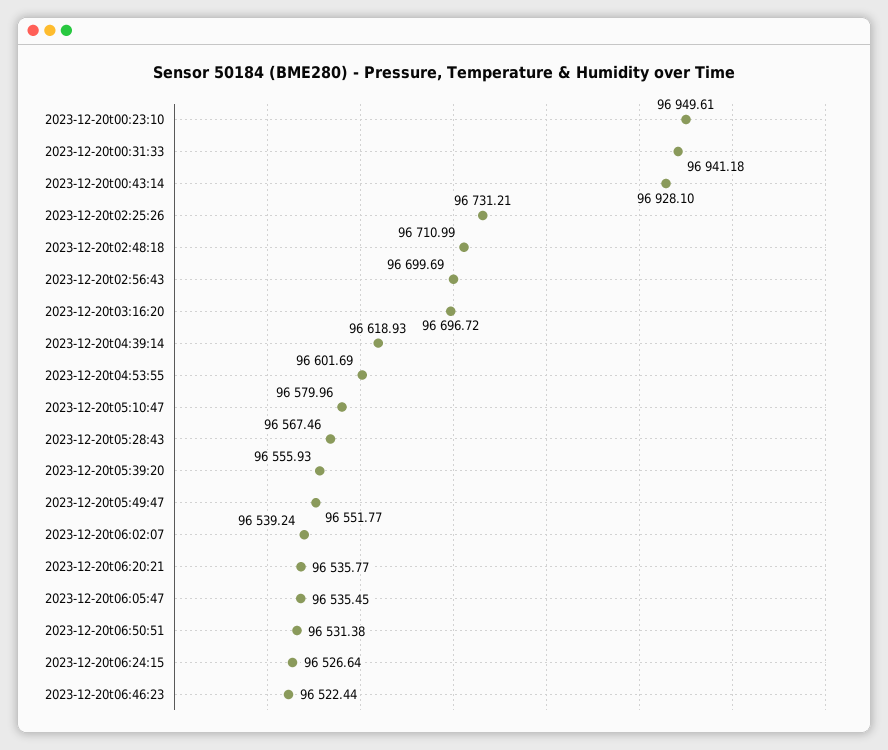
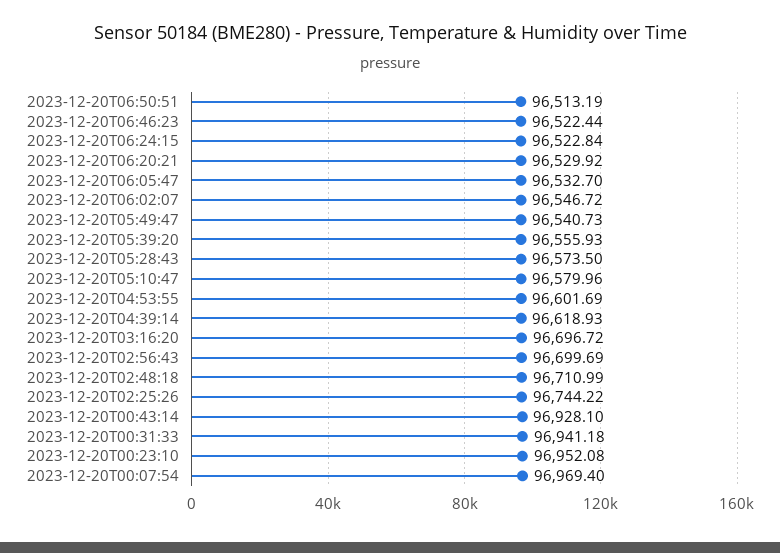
2023-12-20t00:23:10: 96949.61 -> 96952.08
2023-12-20t02:25:26: 96731.21 -> 96744.22
2023-12-20t05:28:43: 96567.46 -> 96573.5
2023-12-20t05:49:47: 96551.77 -> 96540.73
2023-12-20t06:02:07: 96539.24 -> 96546.72
2023-12-20t06:20:21: 96535.77 -> 96529.92
2023-12-20t06:05:47: 96535.45 -> 96532.7
2023-12-20t06:50:51: 96531.38 -> 96513.19
2023-12-20t06:24:15: 96526.64 -> 96522.84
2023-12-20T00:07:54: none -> 96969.4

